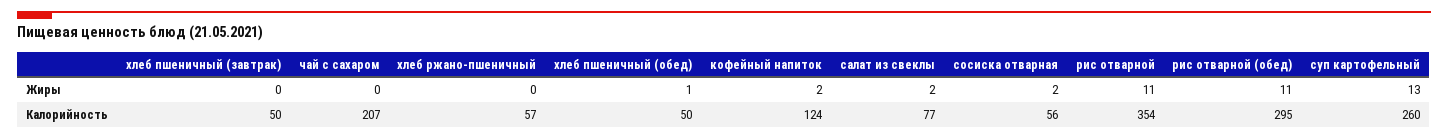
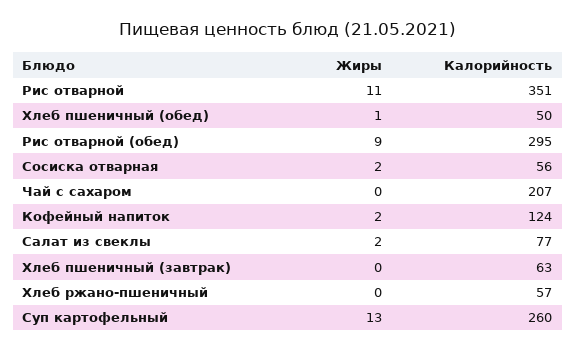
рис отварной (обед), Жиры: 11 -> 9
хлеб пшеничный (завтрак), Калорийность: 50 -> 63
рис отварной, Калорийность: 354 -> 351

